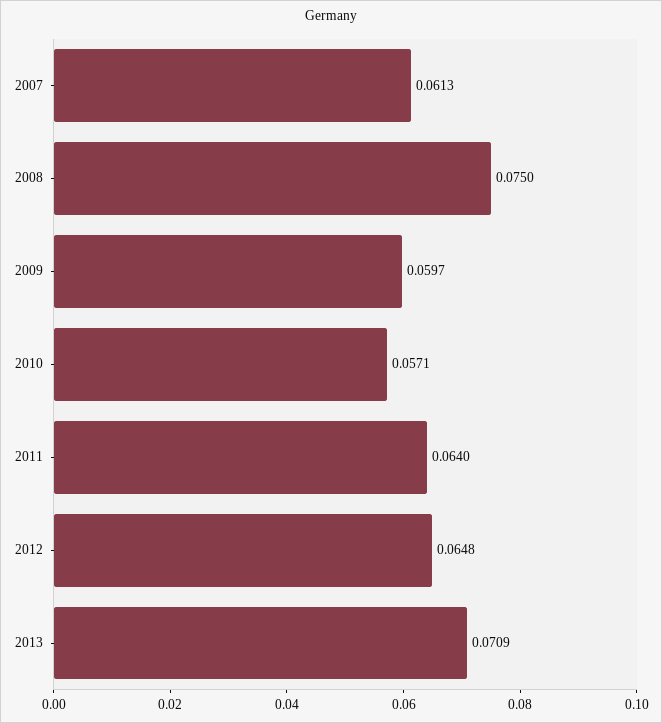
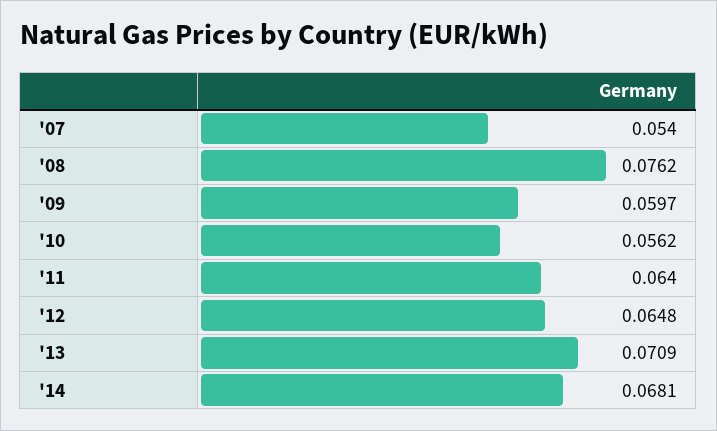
2007: 0.0613 -> 0.054
2008: 0.075 -> 0.0762
2010: 0.0571 -> 0.0562
'14: none -> 0.0681

